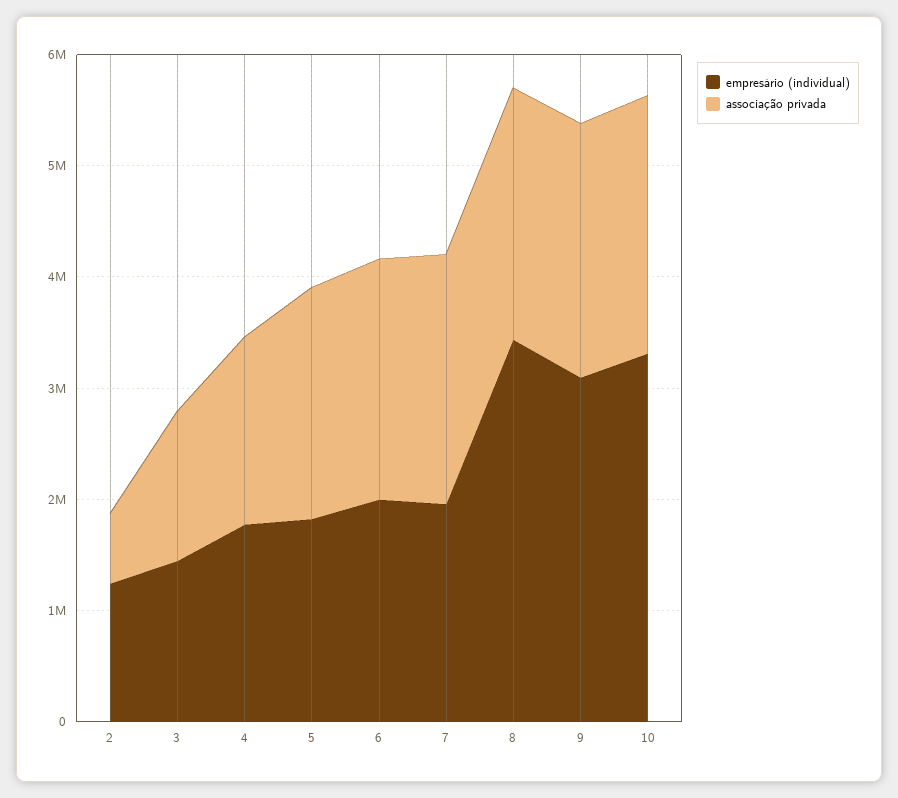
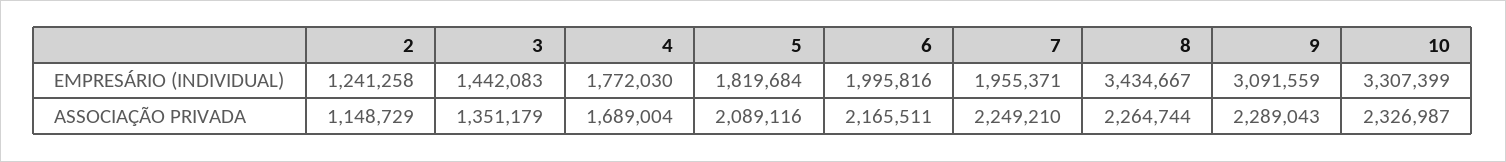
associação privada, 2: 600000 -> 1148729

